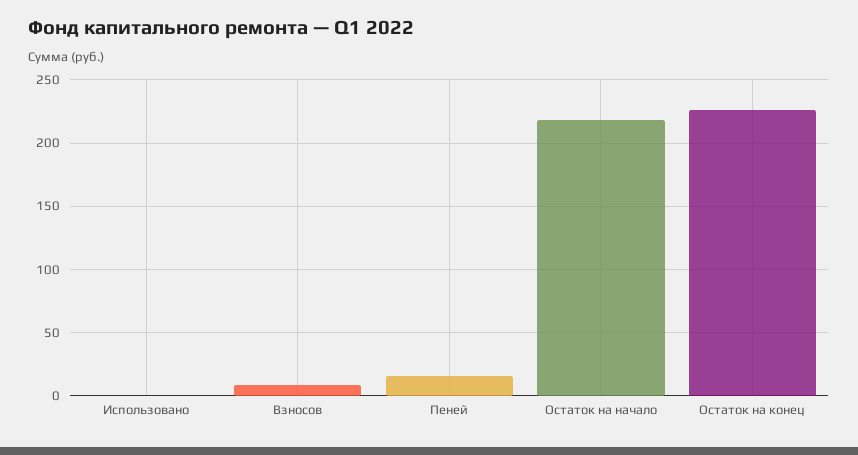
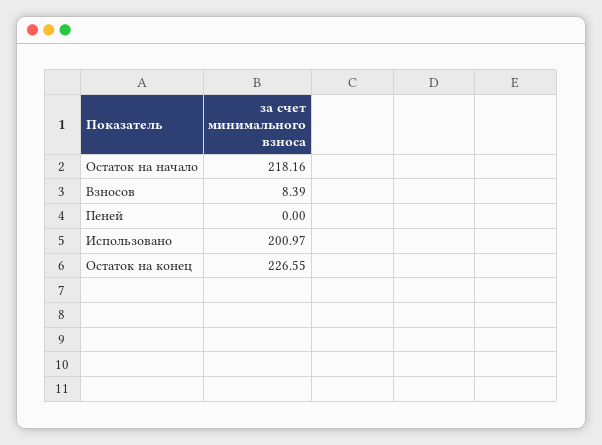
Использовано: 0 -> 200.97
Пеней: 15 -> 0

